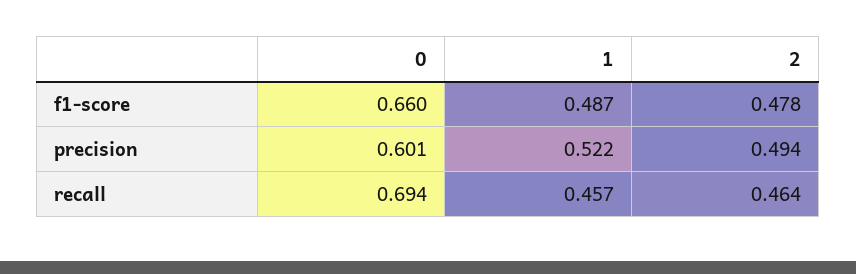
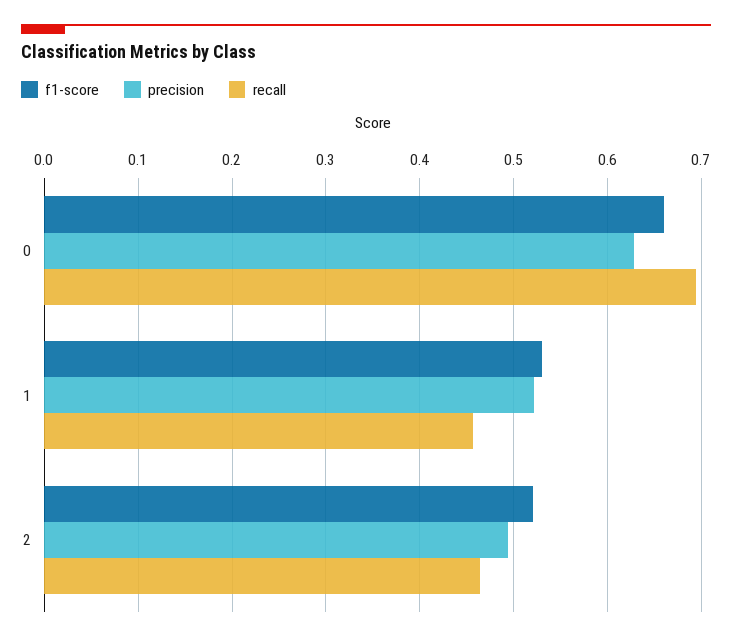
f1-score, 1: 0.487 -> 0.53
f1-score, 2: 0.478 -> 0.52
precision, 0: 0.601 -> 0.63

